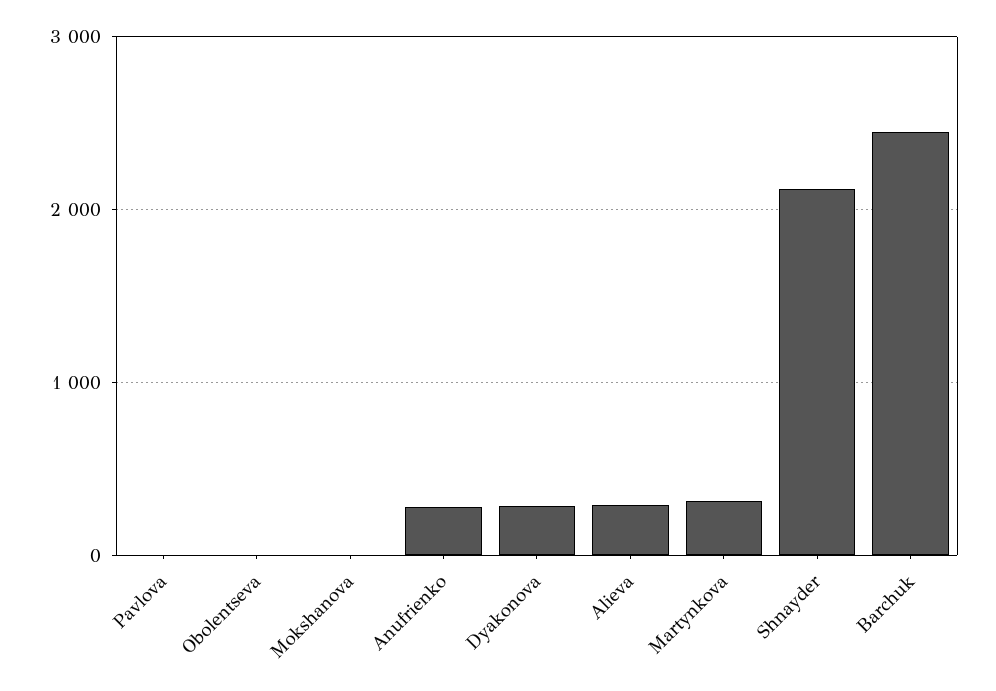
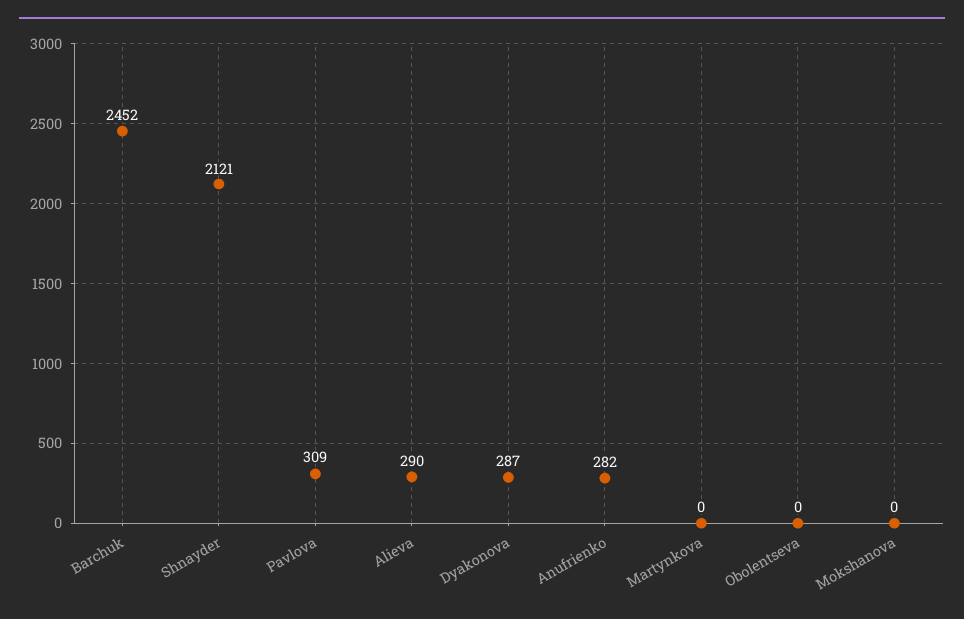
Pavlova: 0 -> 309
Martynkova: 300 -> 0

